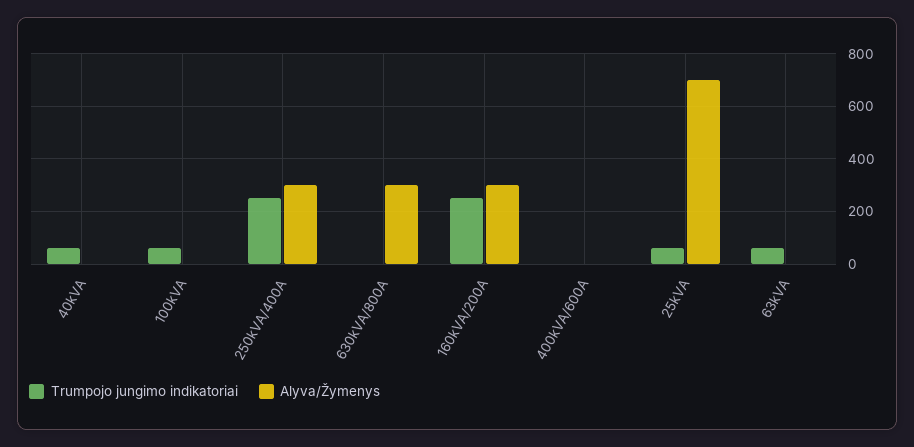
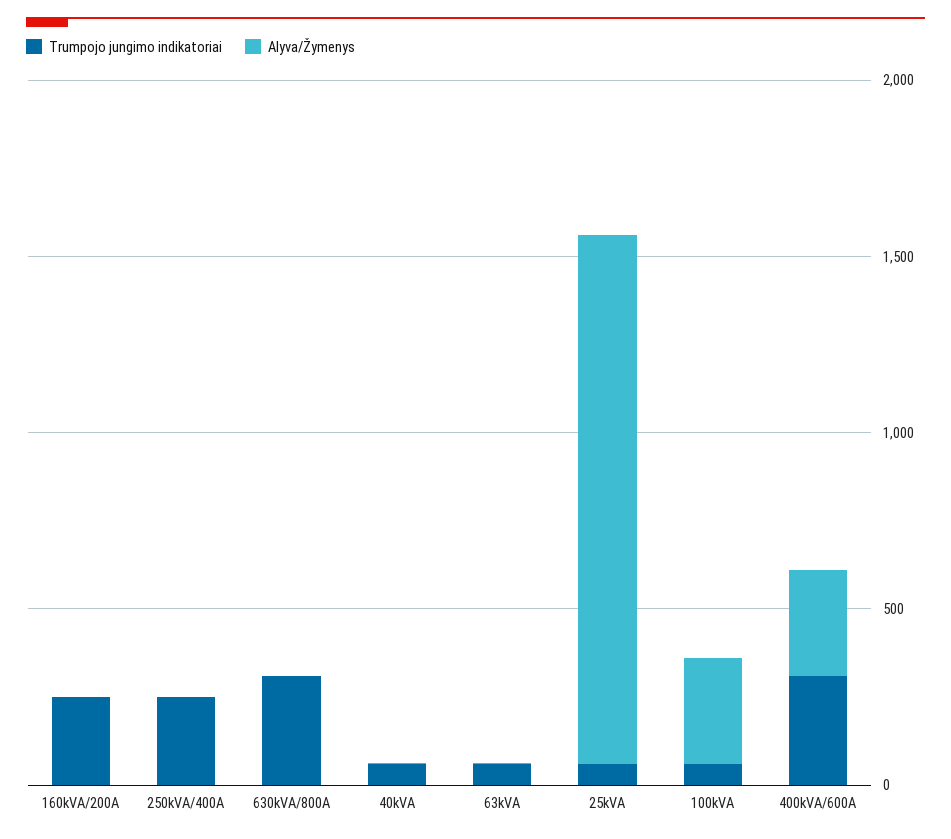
Alyva/Žymenys, 100kVA: 0 -> 300
Alyva/Žymenys, 250kVA/400A: 300 -> 0
Trumpojo jungimo indikatoriai, 630kVA/800A: 0 -> 300
Alyva/Žymenys, 630kVA/800A: 300 -> 0
Alyva/Žymenys, 160kVA/200A: 300 -> 0
Trumpojo jungimo indikatoriai, 400kVA/600A: 0 -> 300
Alyva/Žymenys, 400kVA/600A: 0 -> 300
Alyva/Žymenys, 25kVA: 700 -> 1500

